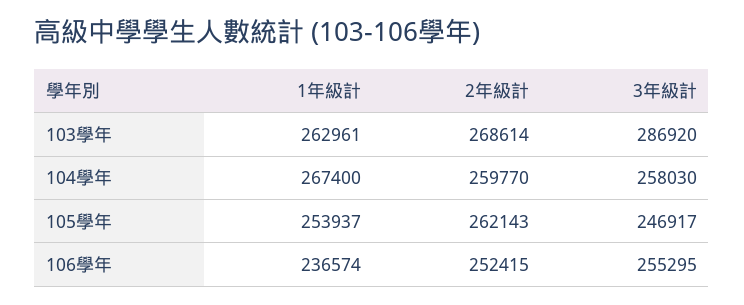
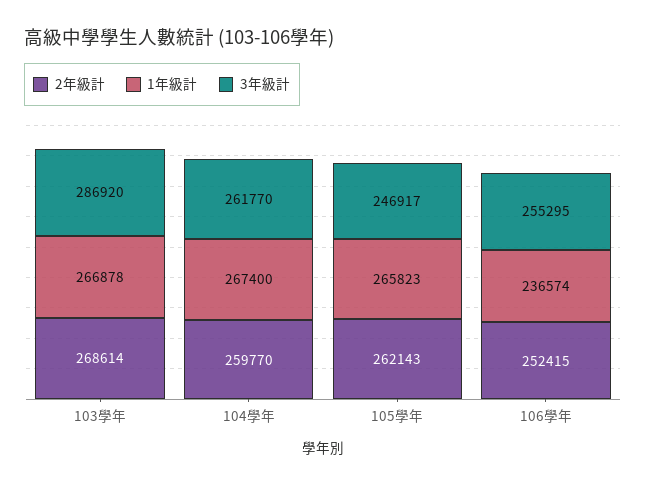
1年級計, 103學年: 262961 -> 266878
3年級計, 104學年: 258030 -> 261770
1年級計, 105學年: 253937 -> 265823

